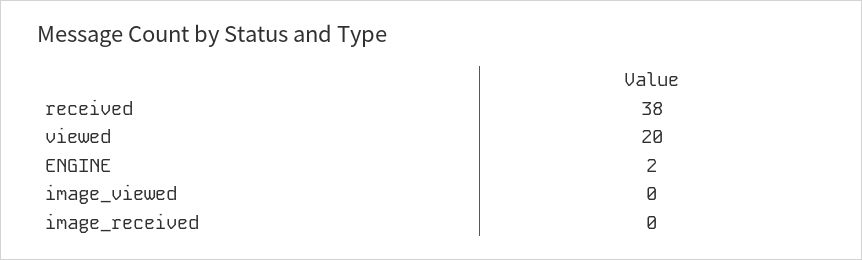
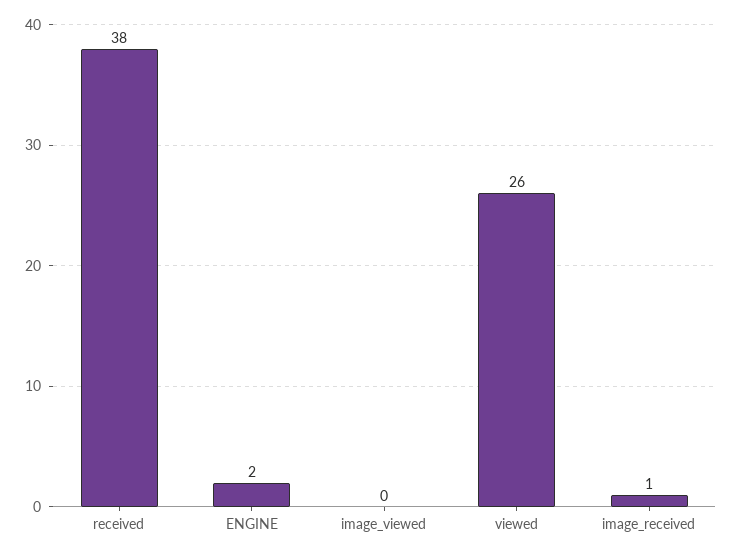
viewed: 20 -> 26
image_received: 0 -> 1

